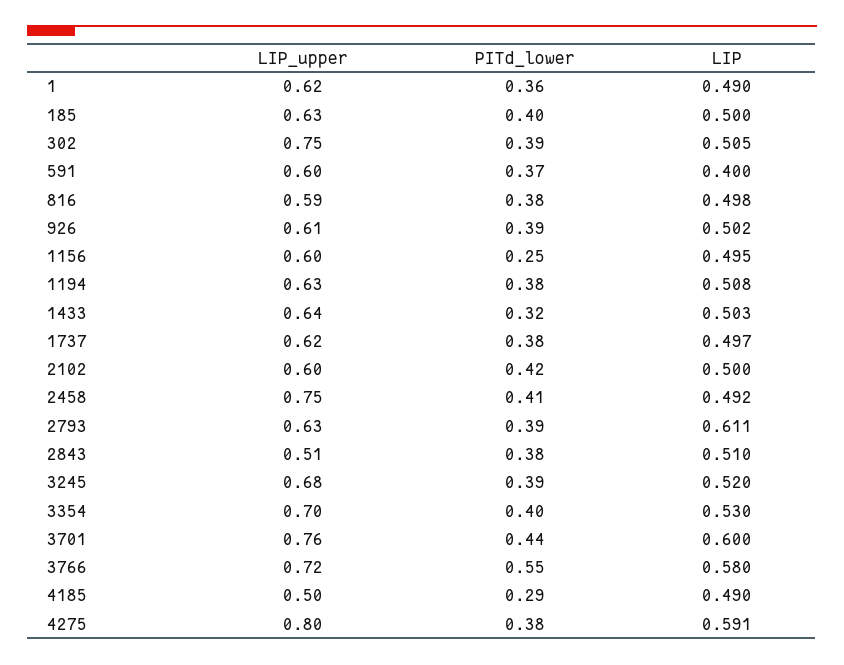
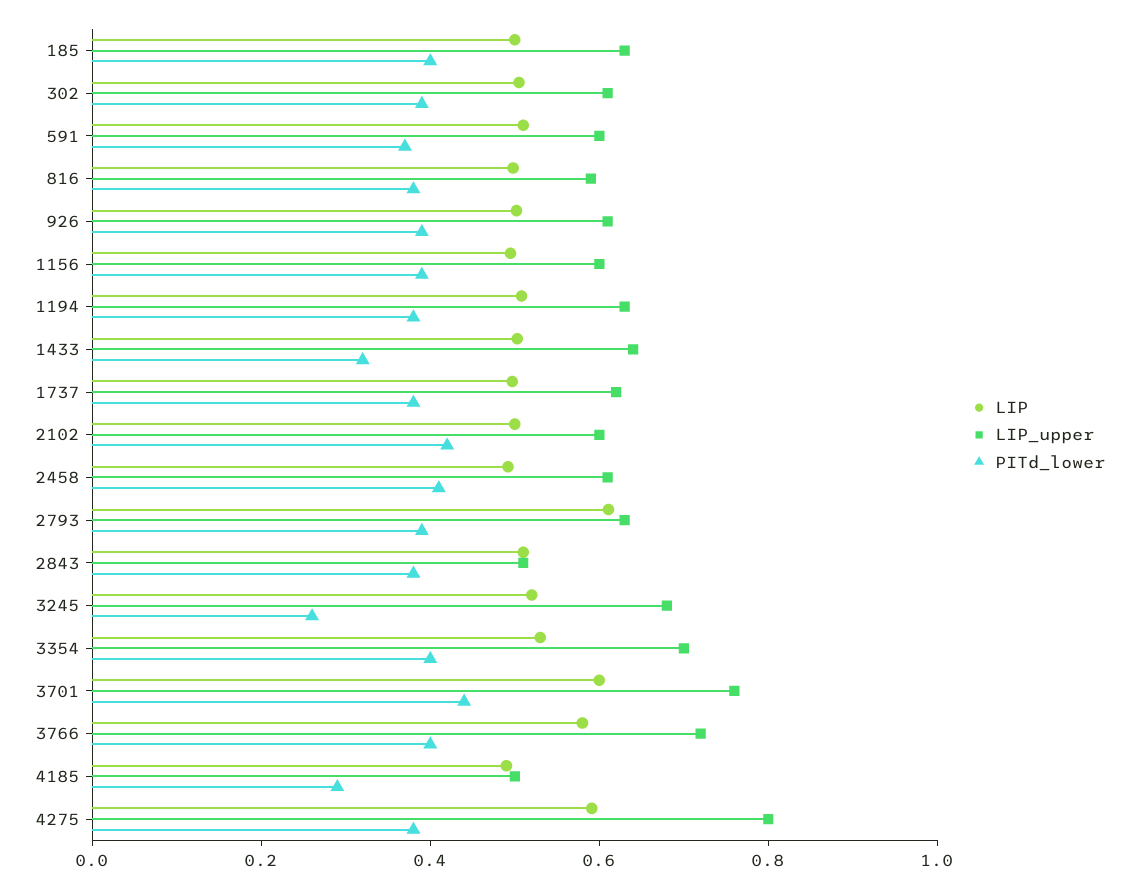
LIP_upper, 1: 0.62 -> none
PITd_lower, 1: 0.36 -> none
LIP, 1: 0.49 -> none
LIP_upper, 302: 0.75 -> 0.6
LIP, 591: 0.4 -> 0.5
PITd_lower, 1156: 0.25 -> 0.4
LIP_upper, 2458: 0.75 -> 0.6
PITd_lower, 3245: 0.39 -> 0.25
PITd_lower, 3766: 0.55 -> 0.4

